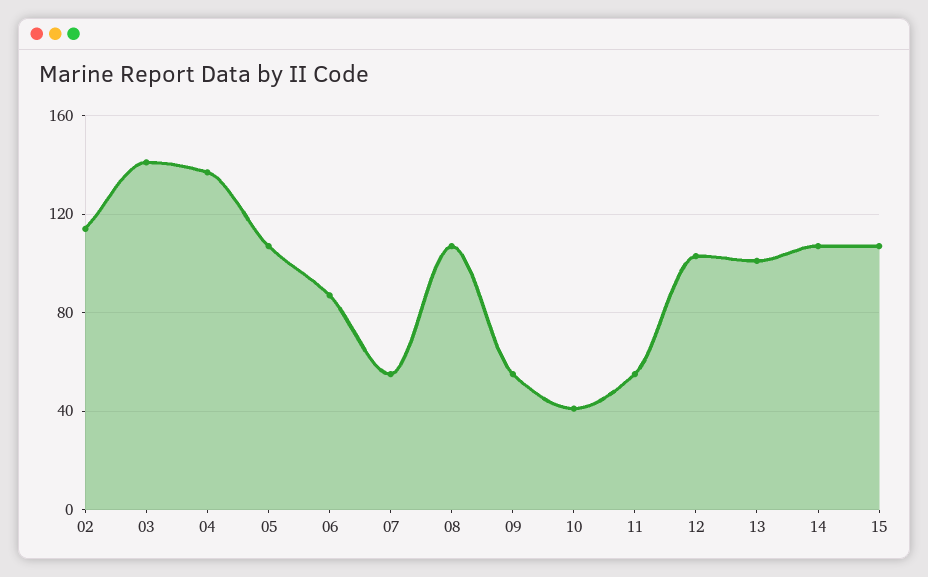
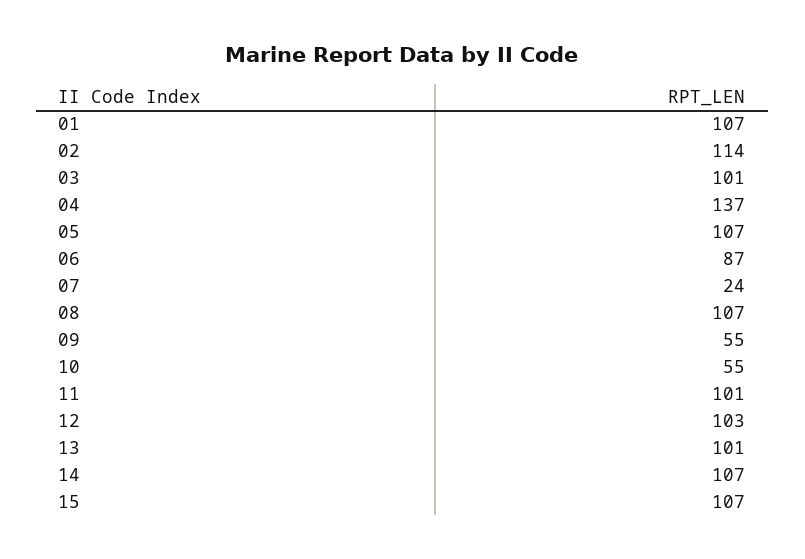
03: 140 -> 101
07: 55 -> 24
10: 40 -> 55
11: 55 -> 101
01: none -> 107

